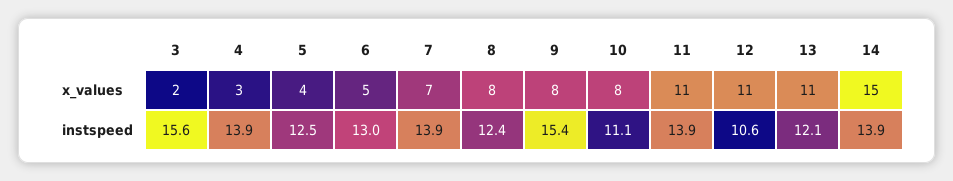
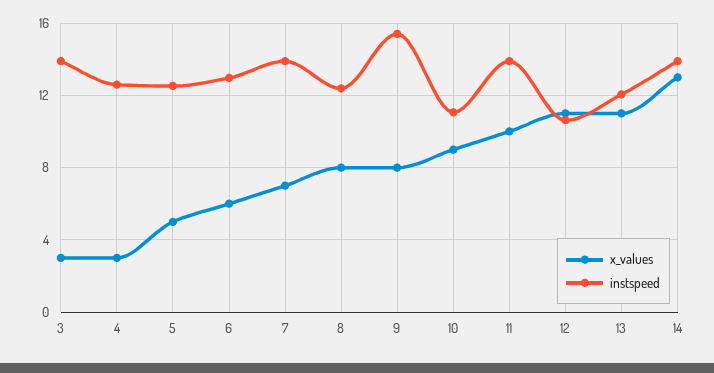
x_values, 3: 2 -> 3
x_values, 5: 4 -> 5
x_values, 6: 5 -> 6
x_values, 10: 8 -> 9
x_values, 11: 11 -> 10
x_values, 14: 15 -> 13
instspeed, 3: 15.6 -> 14
instspeed, 4: 13.9 -> 12.5

